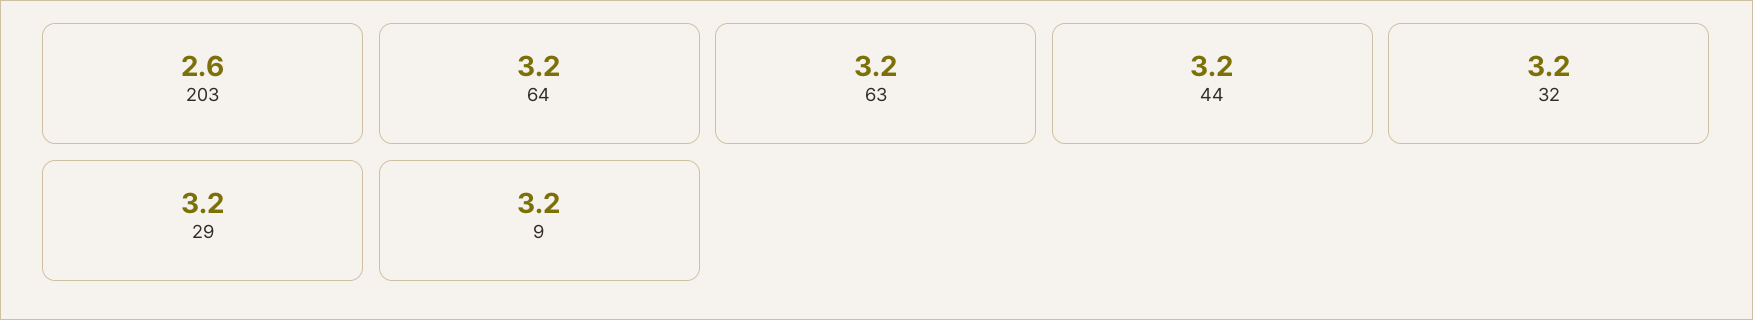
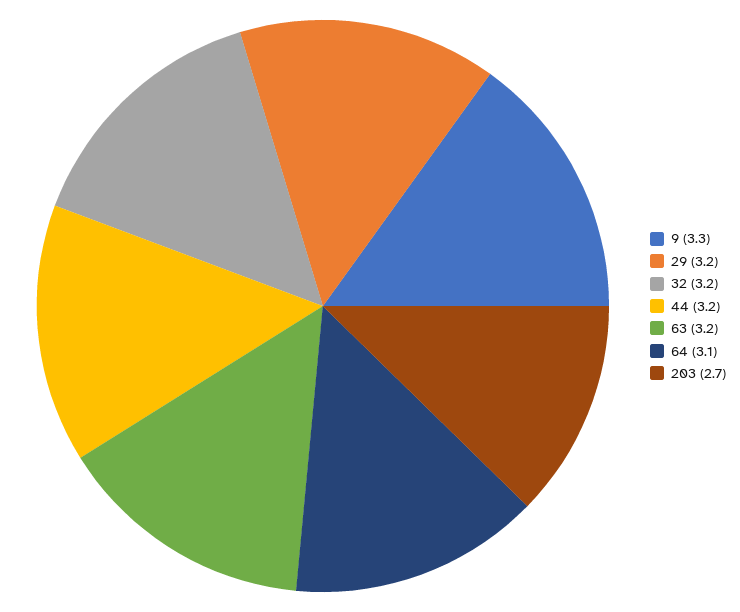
203: 2.6 -> 2.7
64: 3.2 -> 3.1
9: 3.2 -> 3.3

